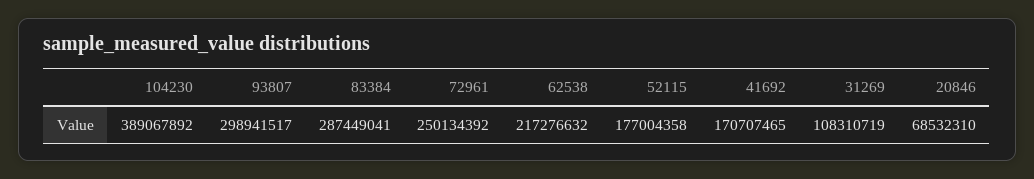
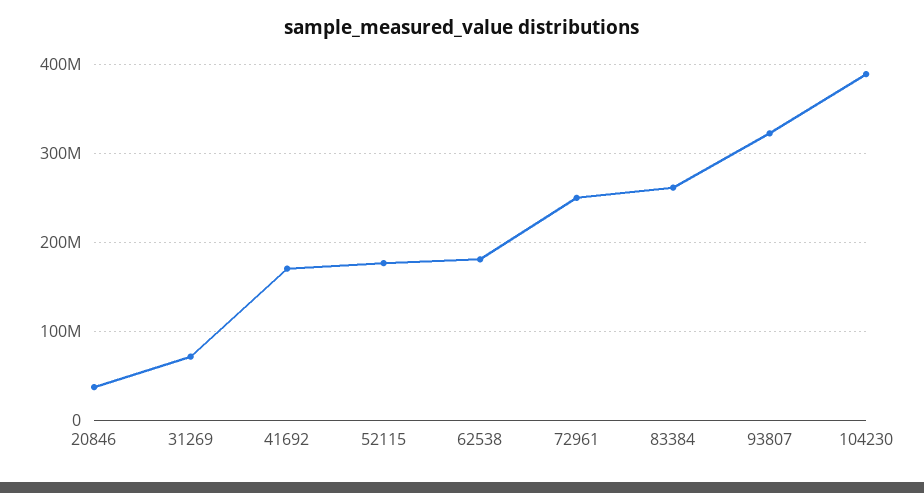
93807: 298941517 -> 320000000
83384: 287449041 -> 260000000
62538: 217276632 -> 180000000
31269: 108310719 -> 70000000
20846: 68532310 -> 40000000

